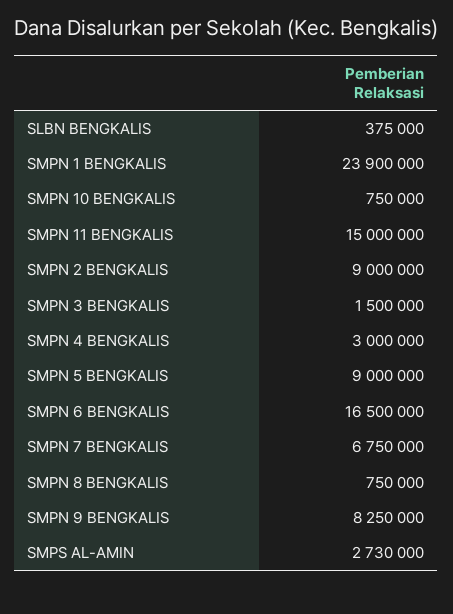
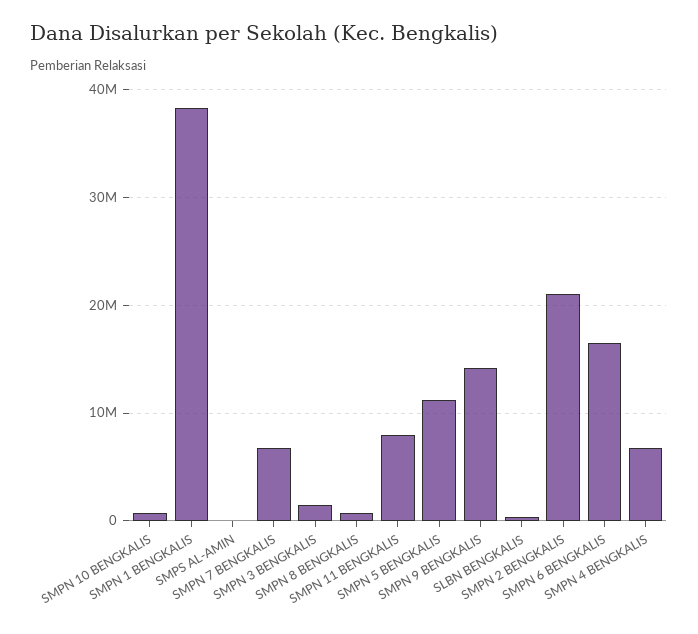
SMPN 1 BENGKALIS: 23900000 -> 38000000
SMPN 11 BENGKALIS: 15000000 -> 8000000
SMPN 2 BENGKALIS: 9000000 -> 21000000
SMPN 4 BENGKALIS: 3000000 -> 7000000
SMPN 5 BENGKALIS: 9000000 -> 11000000
SMPN 9 BENGKALIS: 8250000 -> 14000000
SMPS AL-AMIN: 2730000 -> 0

